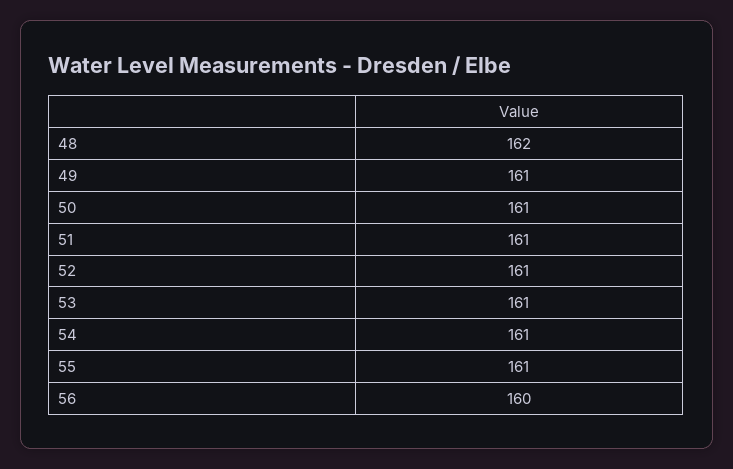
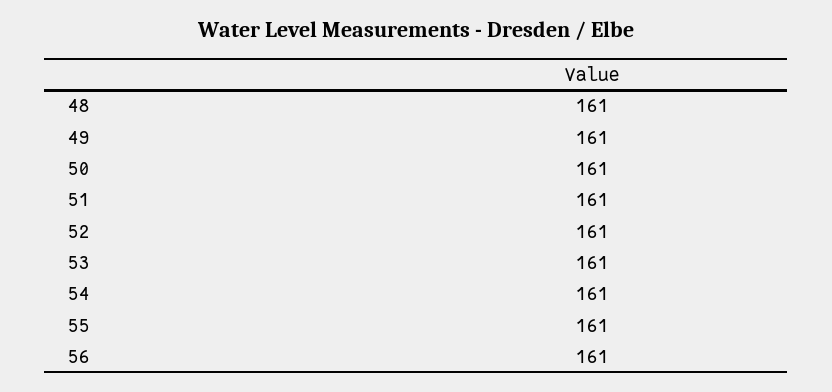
48: 162 -> 161
56: 160 -> 161

